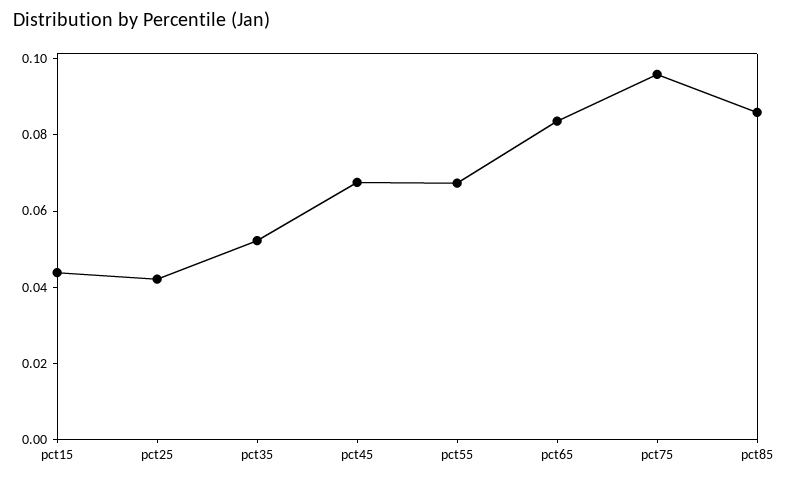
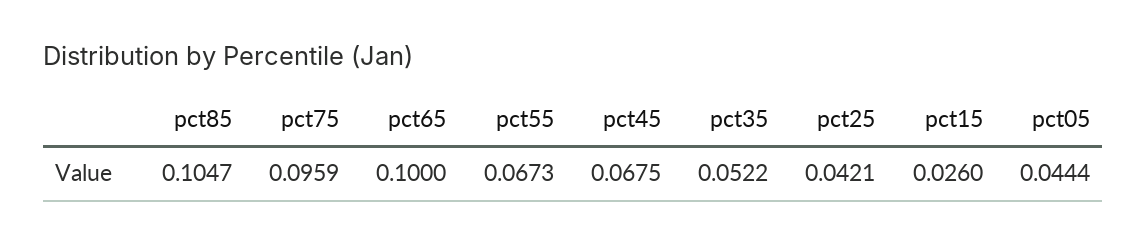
pct15: 0.045 -> 0.026
pct65: 0.085 -> 0.1
pct85: 0.085 -> 0.1047
pct05: none -> 0.0444

